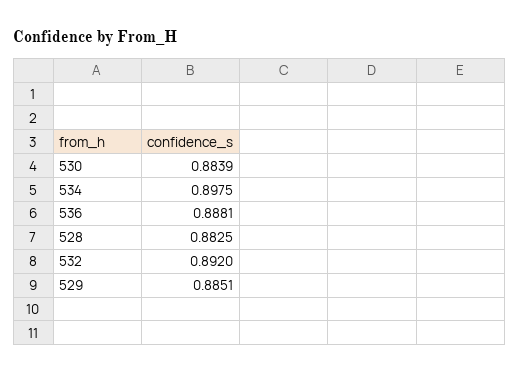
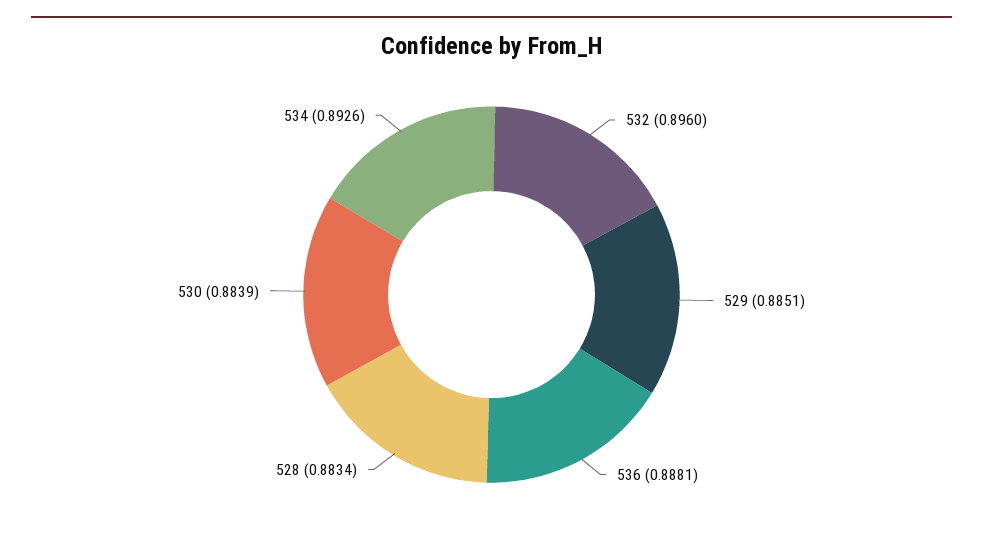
534: 0.8975 -> 0.8926
528: 0.8825 -> 0.8834
532: 0.892 -> 0.896

